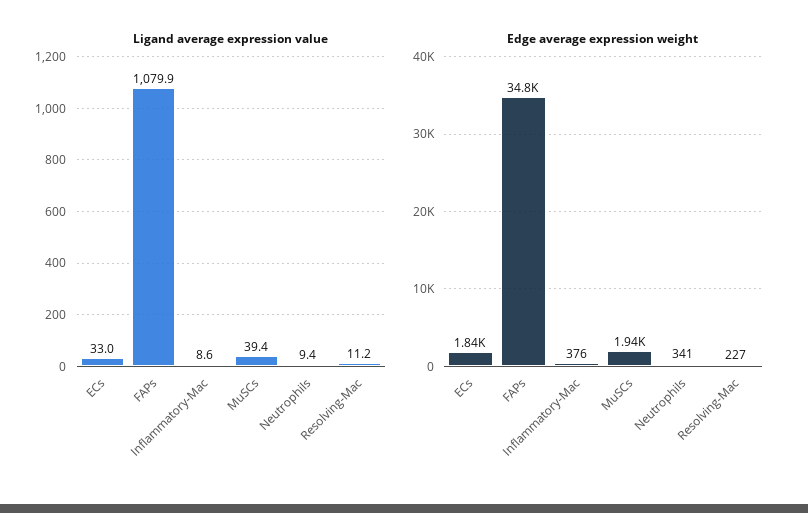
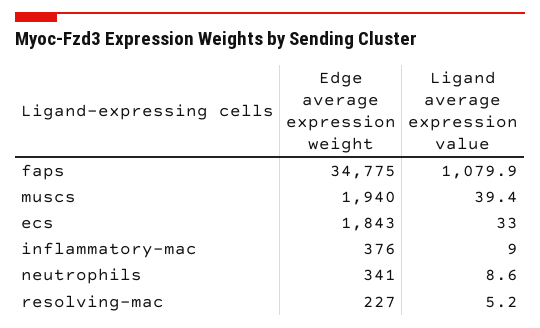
Ligand average expression value, Inflammatory-Mac: 8.6 -> 9
Ligand average expression value, Neutrophils: 9.4 -> 8.6
Ligand average expression value, Resolving-Mac: 11.2 -> 5.2

